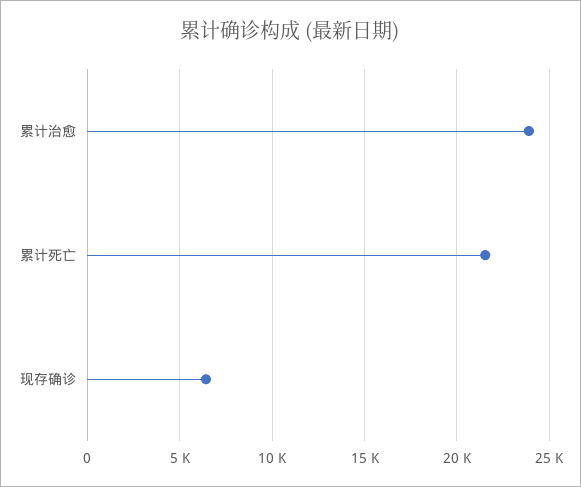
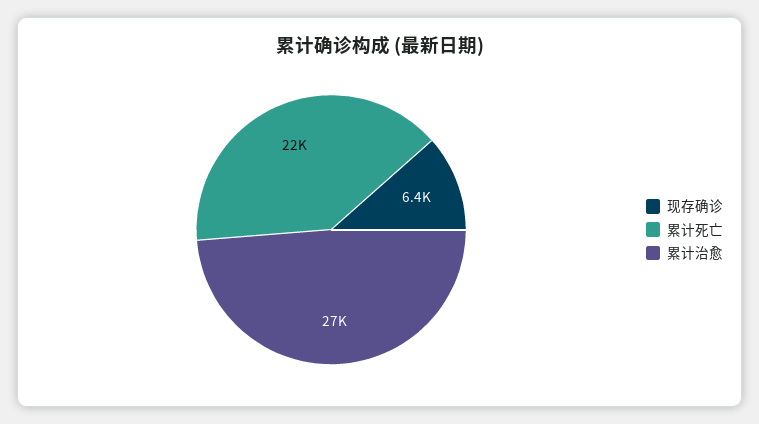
累计治愈: 24000 -> 27000

